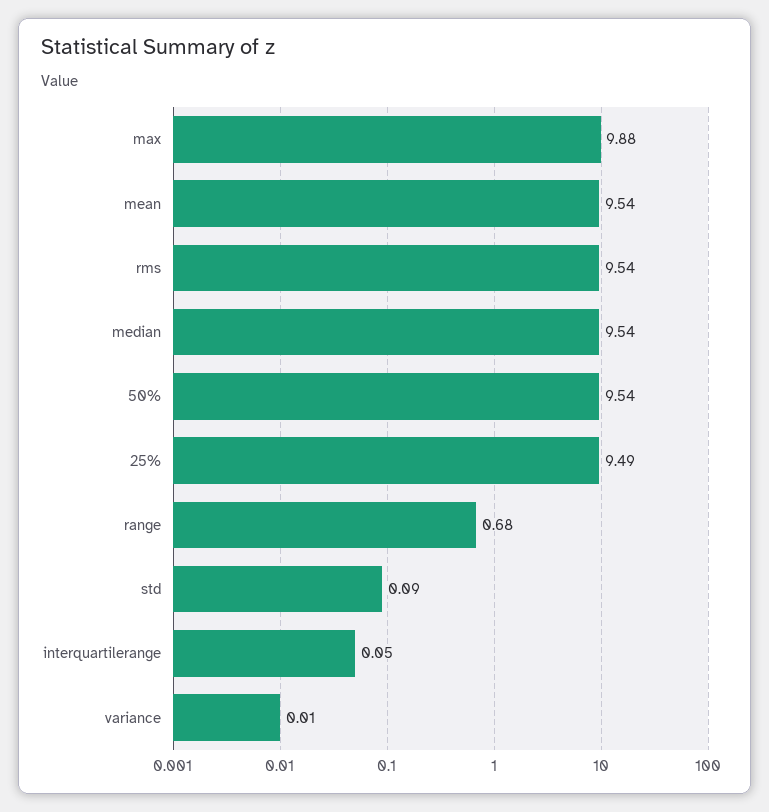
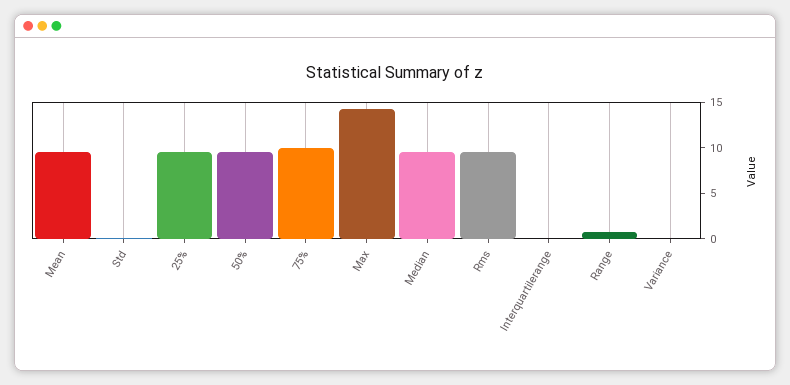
max: 9.88 -> 14
75%: none -> 10

